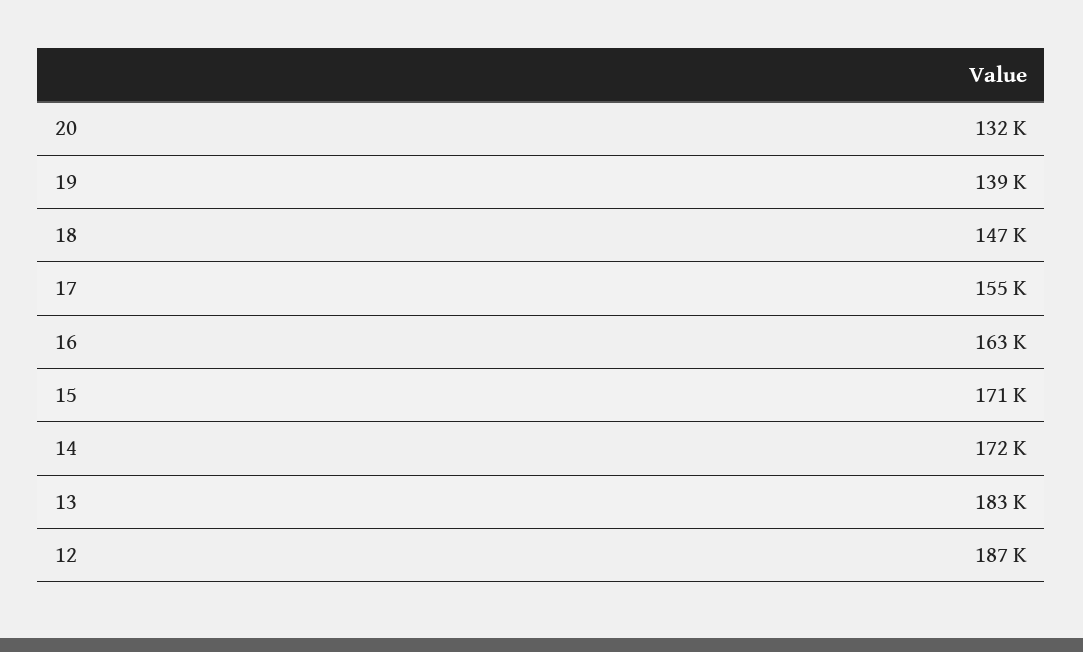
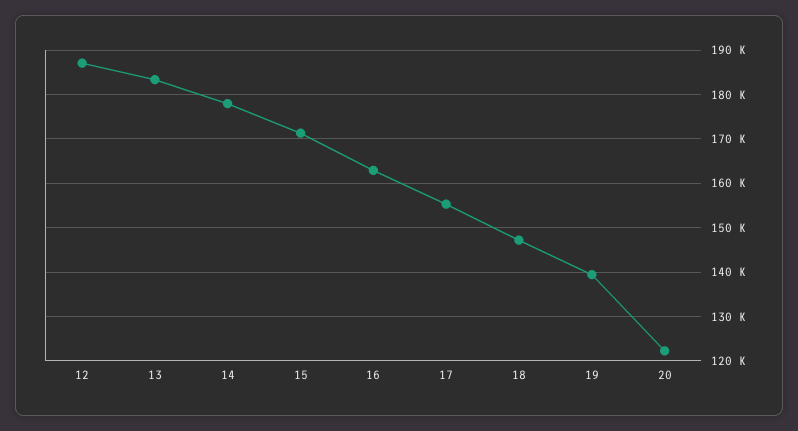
20: 132000 -> 122000
14: 172000 -> 178000

